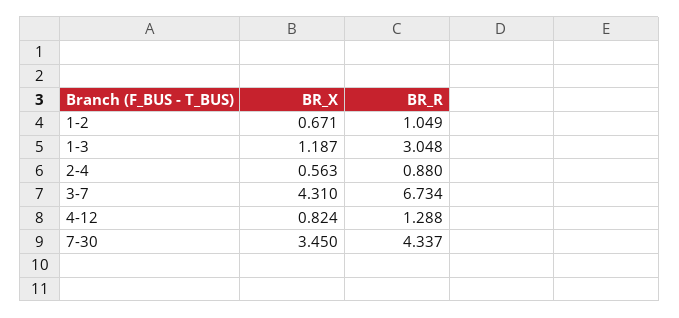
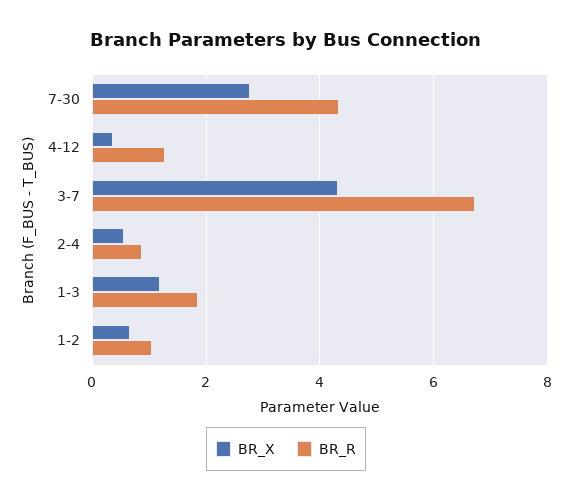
BR_R, 1-3: 3.048 -> 1.8
BR_X, 4-12: 0.824 -> 0.4
BR_X, 7-30: 3.45 -> 2.8

